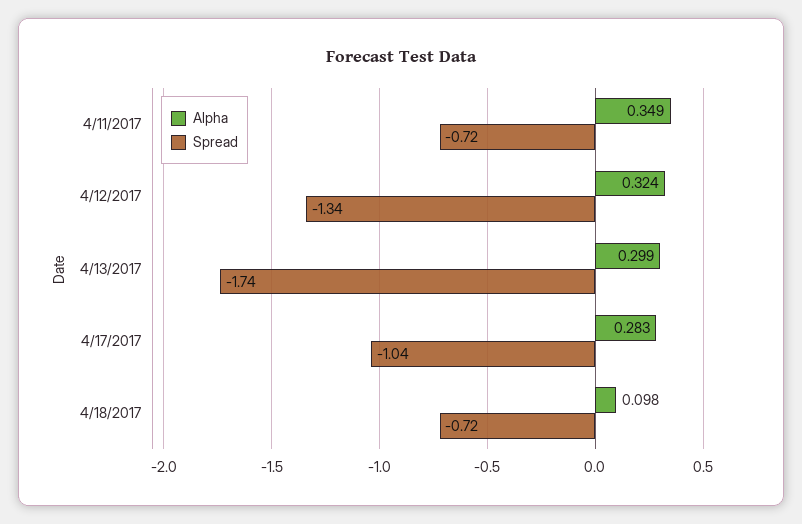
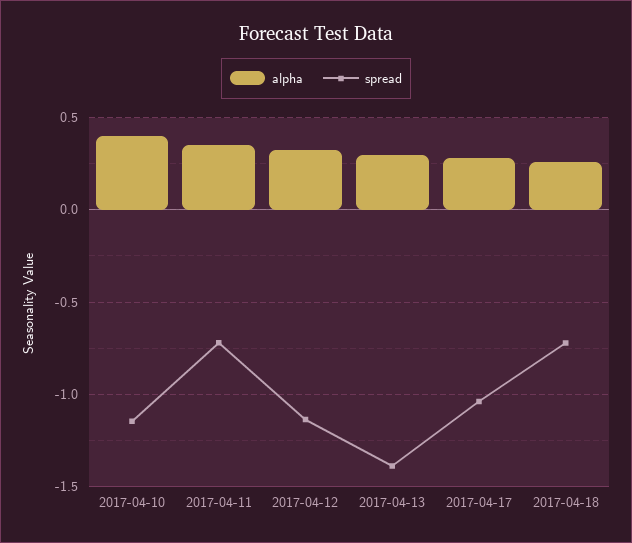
Spread, 4/12/2017: -1.34 -> -1.15
Spread, 4/13/2017: -1.74 -> -1.4
Alpha, 4/18/2017: 0.098 -> 0.25
Alpha, 2017-04-10: none -> 0.4
Spread, 2017-04-10: none -> -1.15

